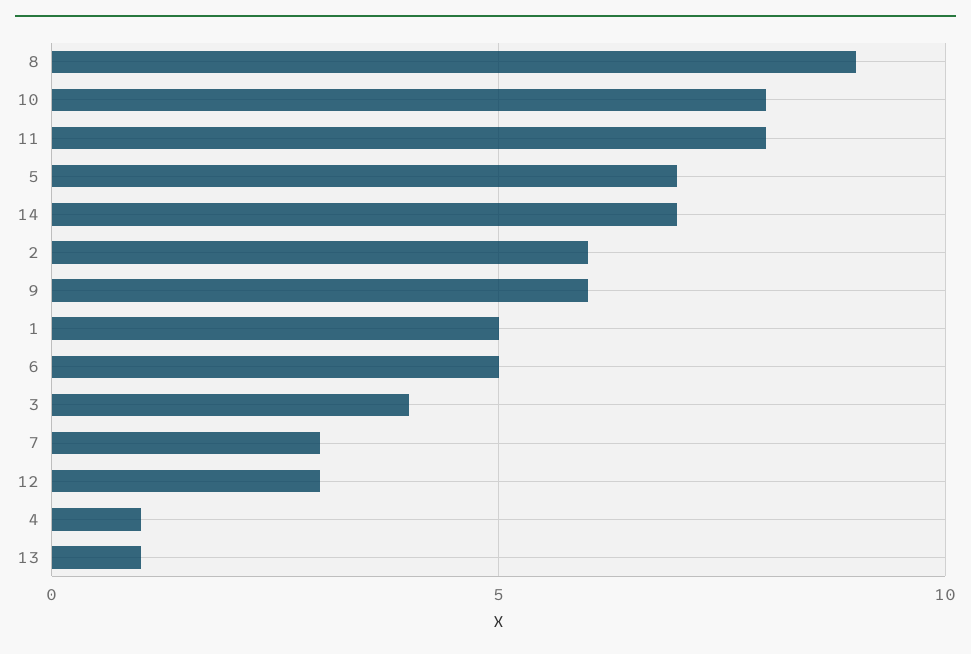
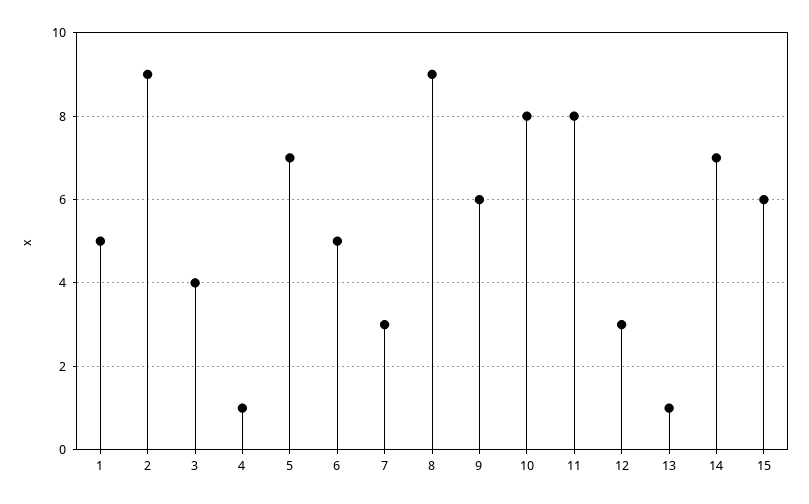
2: 6 -> 9
15: none -> 6

